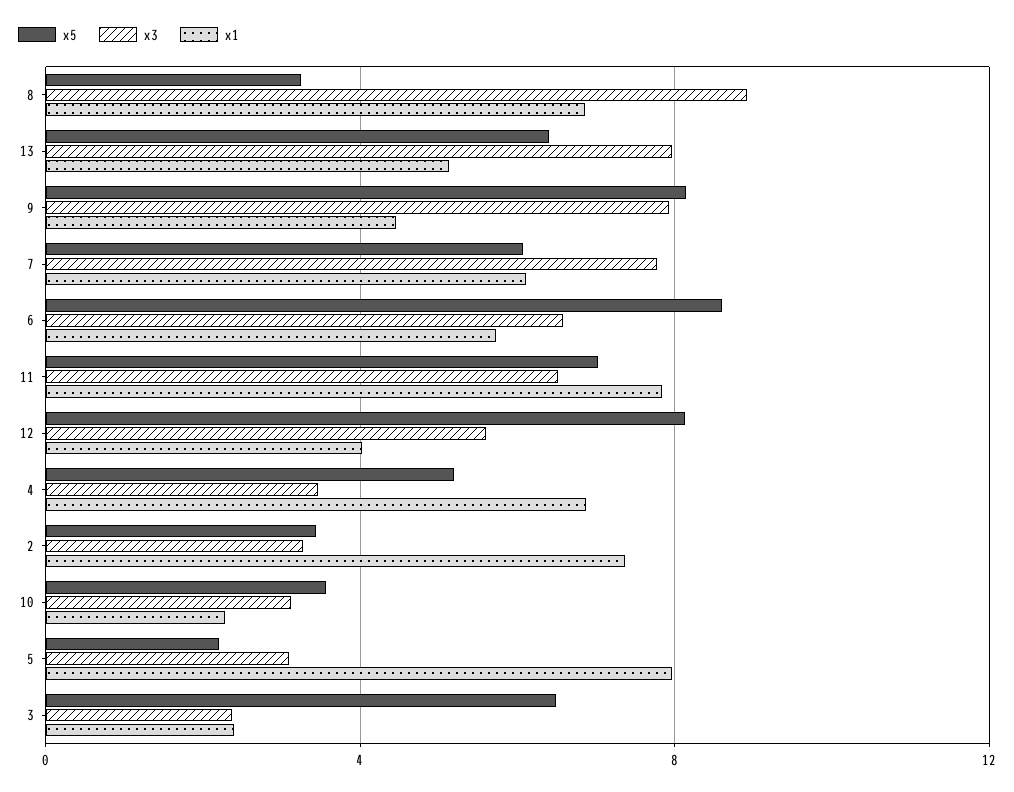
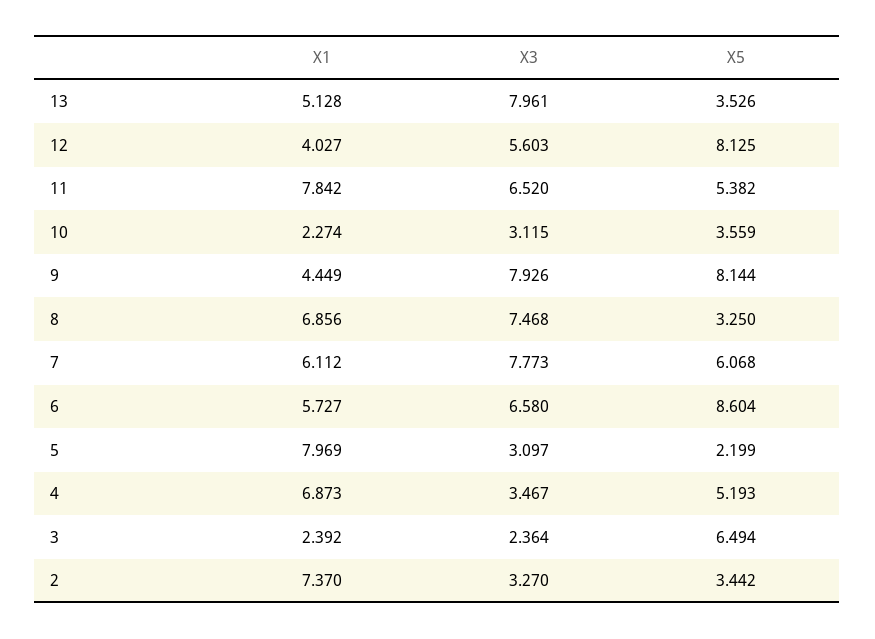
x3, 8: 9 -> 7.468
x5, 13: 6.5 -> 3.526
x5, 11: 7 -> 5.382

